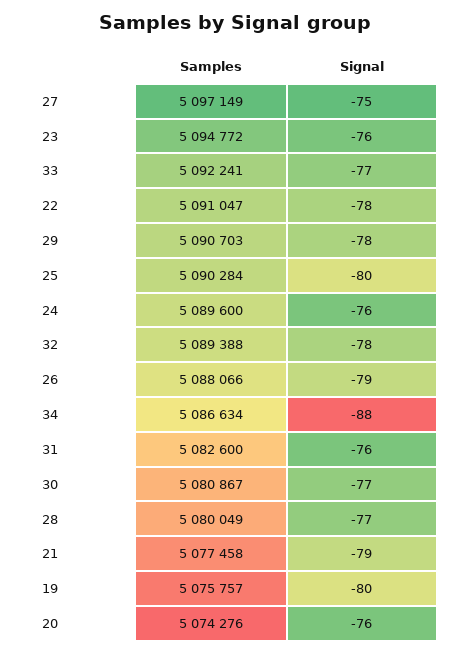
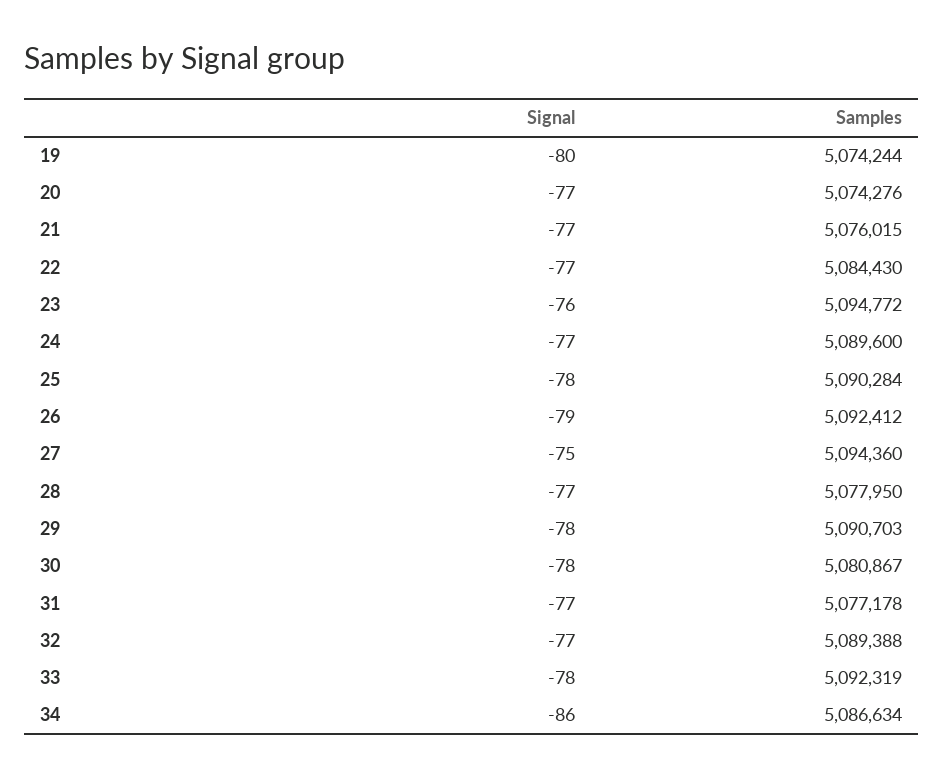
Samples, 27: 5097149 -> 5094360
Samples, 33: 5092241 -> 5092319
Signal, 33: -77 -> -78
Samples, 22: 5091047 -> 5084430
Signal, 22: -78 -> -77
Signal, 25: -80 -> -78
Signal, 24: -76 -> -77
Signal, 32: -78 -> -77
Samples, 26: 5088066 -> 5092412
Signal, 34: -88 -> -86
Samples, 31: 5082600 -> 5077178
Signal, 31: -76 -> -77
Signal, 30: -77 -> -78
Samples, 28: 5080049 -> 5077950
Samples, 21: 5077458 -> 5076015
Signal, 21: -79 -> -77
Samples, 19: 5075757 -> 5074244
Signal, 20: -76 -> -77

